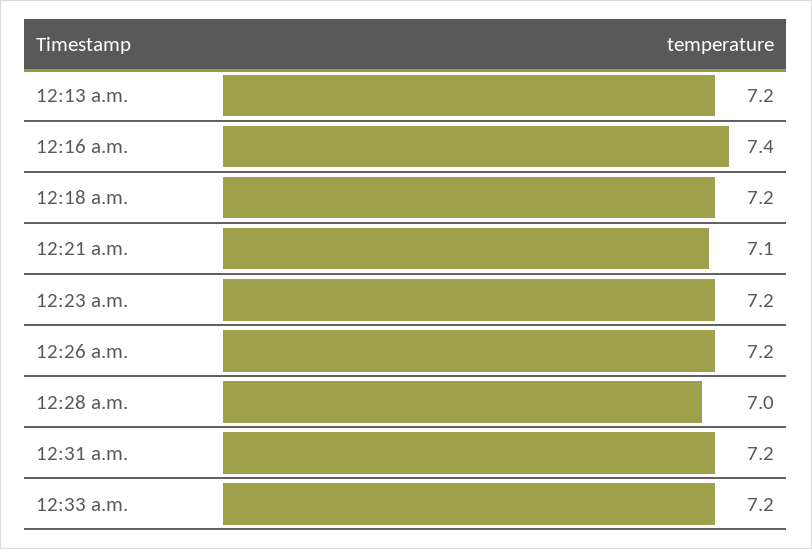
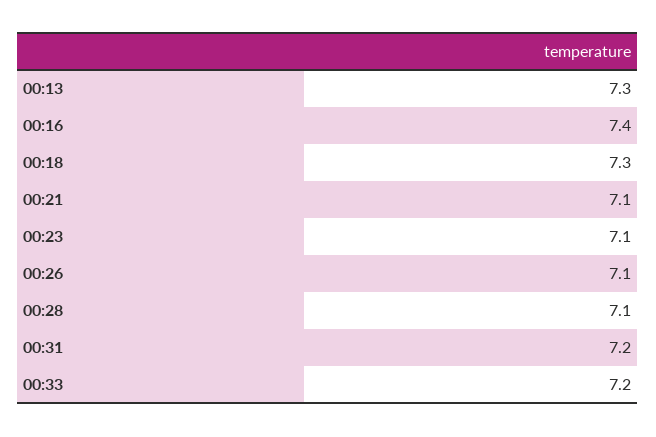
12:13 a.m.: 7.2 -> 7.3
12:18 a.m.: 7.2 -> 7.3
12:23 a.m.: 7.2 -> 7.1
12:26 a.m.: 7.2 -> 7.1
12:28 a.m.: 7 -> 7.1

